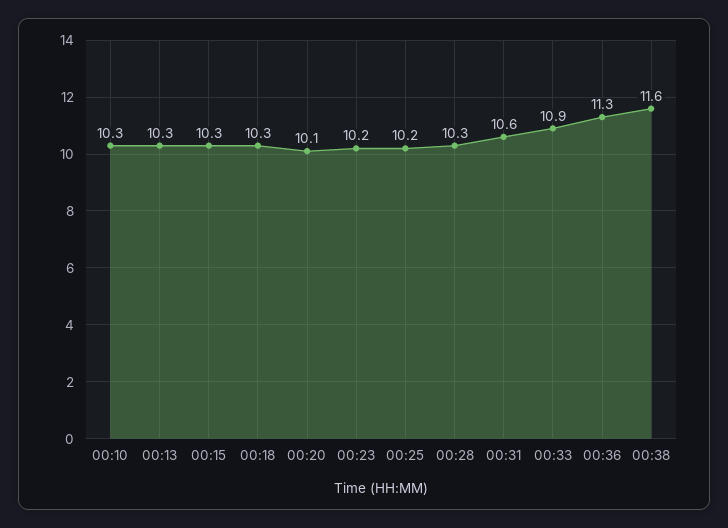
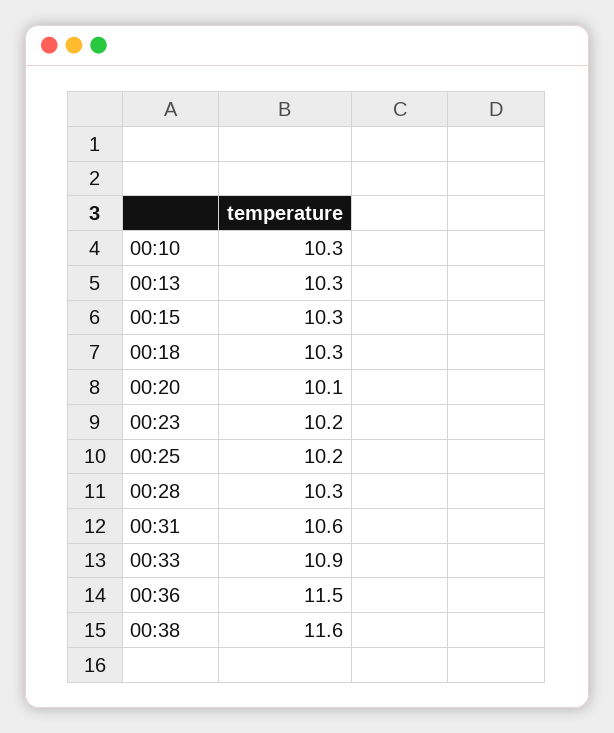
00:36: 11.3 -> 11.5

